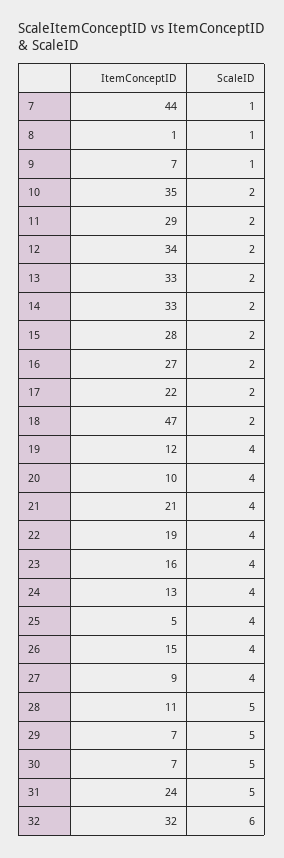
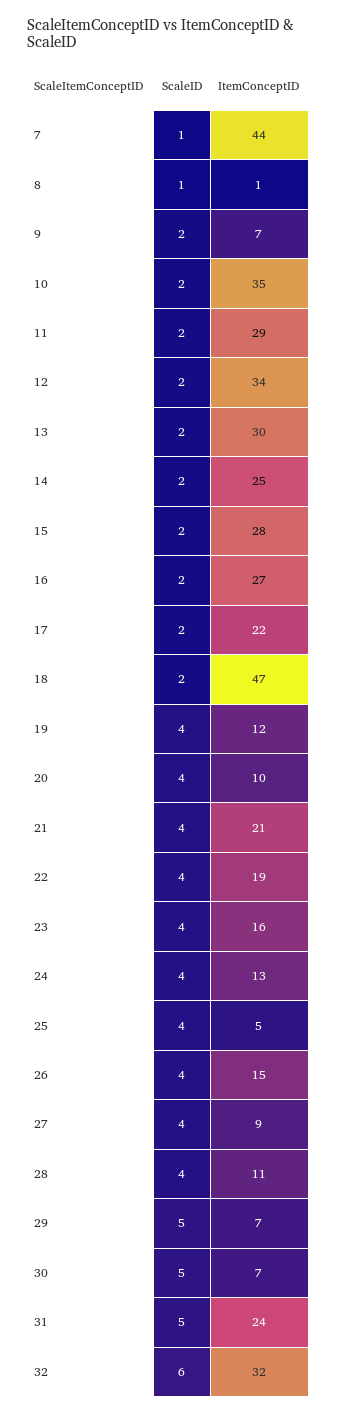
ScaleID, 9: 1 -> 2
ItemConceptID, 13: 33 -> 30
ItemConceptID, 14: 33 -> 25
ScaleID, 28: 5 -> 4

